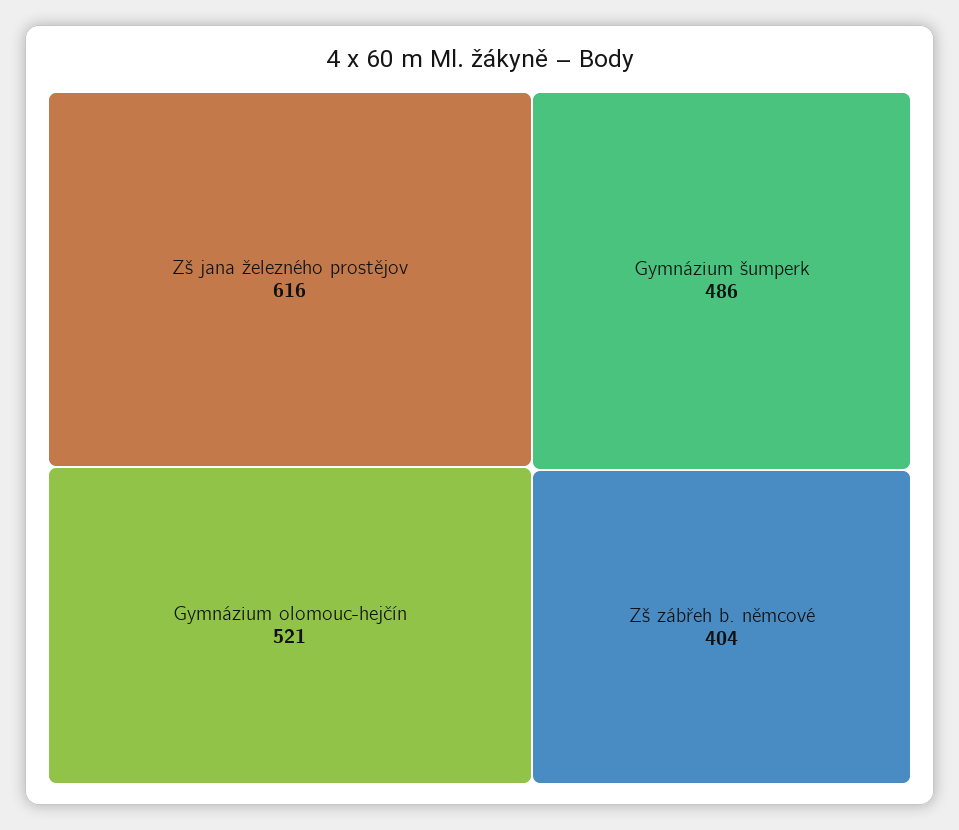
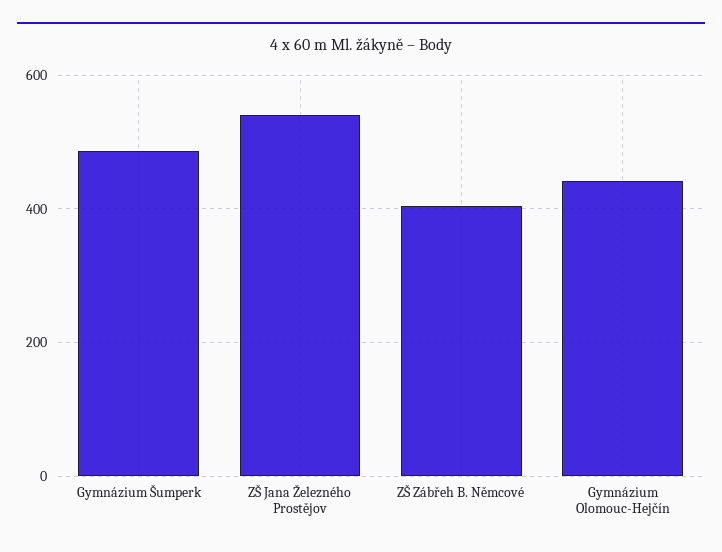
Zš jana železného prostějov: 616 -> 540
Gymnázium olomouc-hejčín: 521 -> 440

